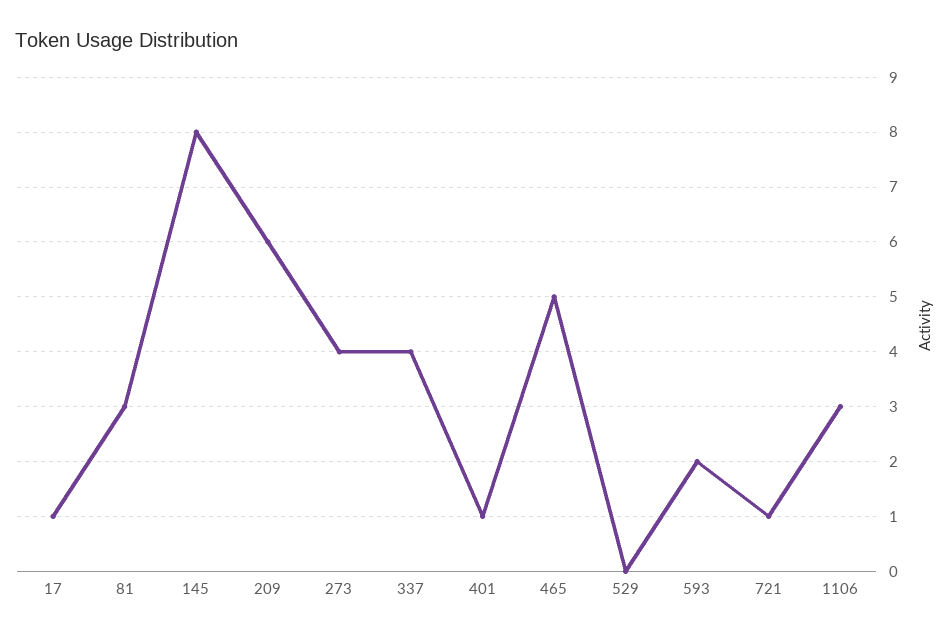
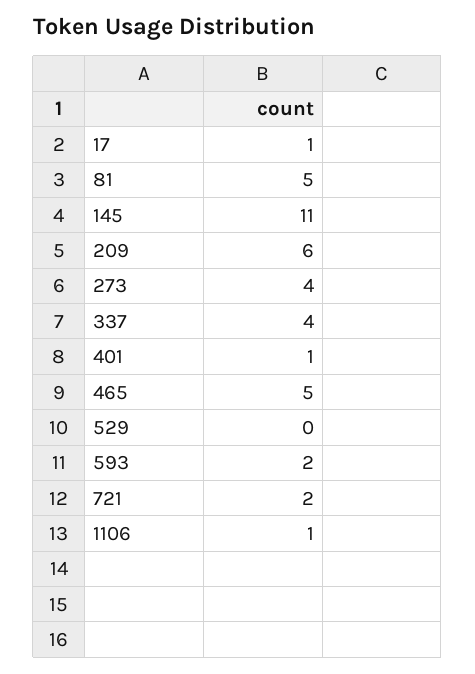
81: 3 -> 5
145: 8 -> 11
721: 1 -> 2
1106: 3 -> 1

